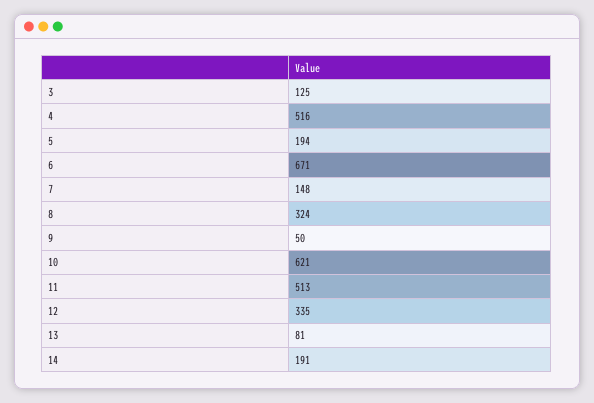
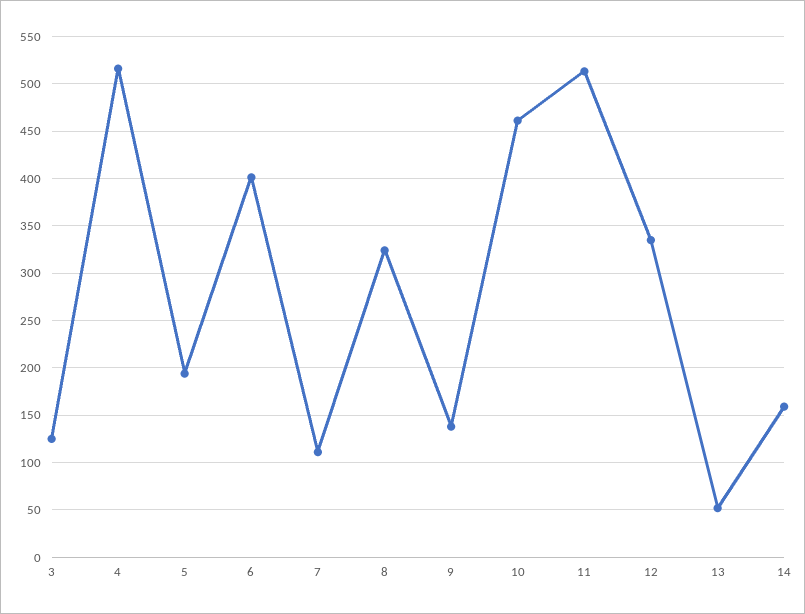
6: 671 -> 400
7: 148 -> 110
9: 50 -> 140
10: 621 -> 460
13: 81 -> 50
14: 191 -> 160

